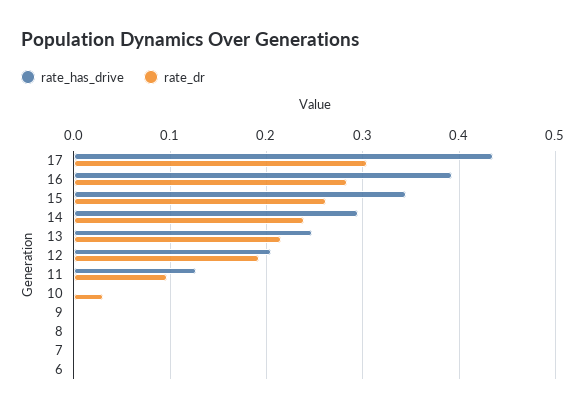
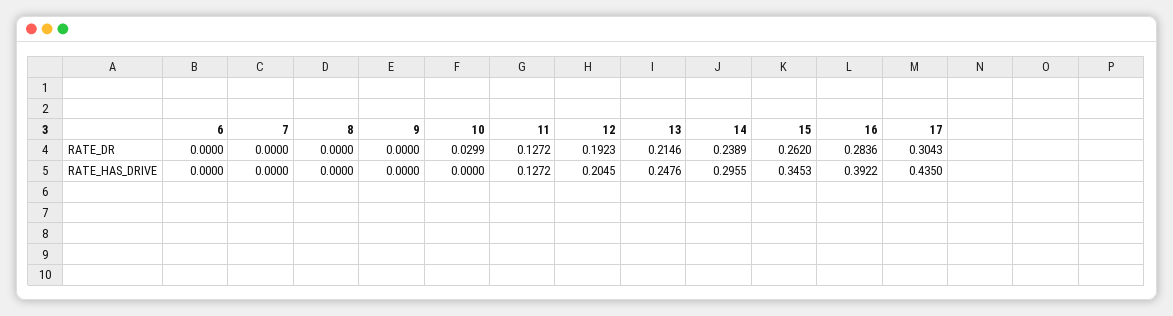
rate_dr, 11: 0.1 -> 0.1272

